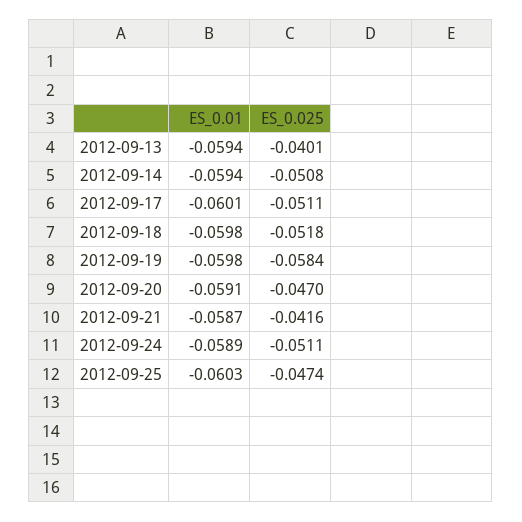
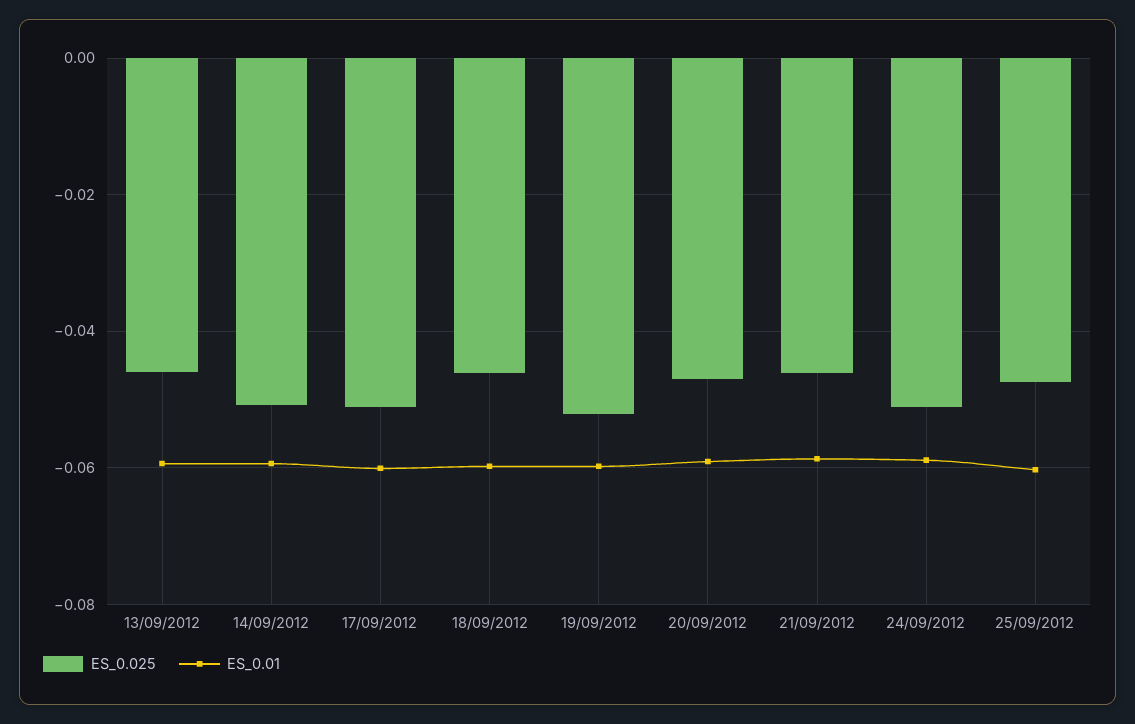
ES_0.025, 2012-09-13: -0.0401 -> -0.046
ES_0.025, 2012-09-18: -0.0518 -> -0.046
ES_0.025, 2012-09-19: -0.0584 -> -0.052
ES_0.025, 2012-09-21: -0.0416 -> -0.046

